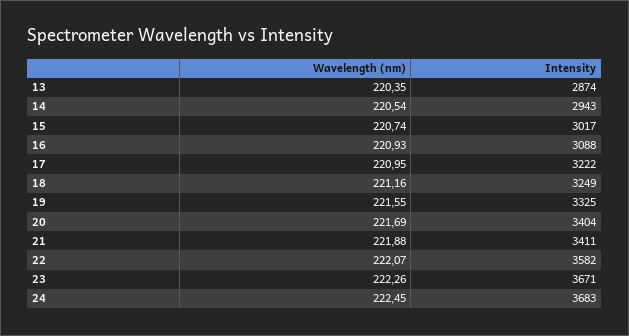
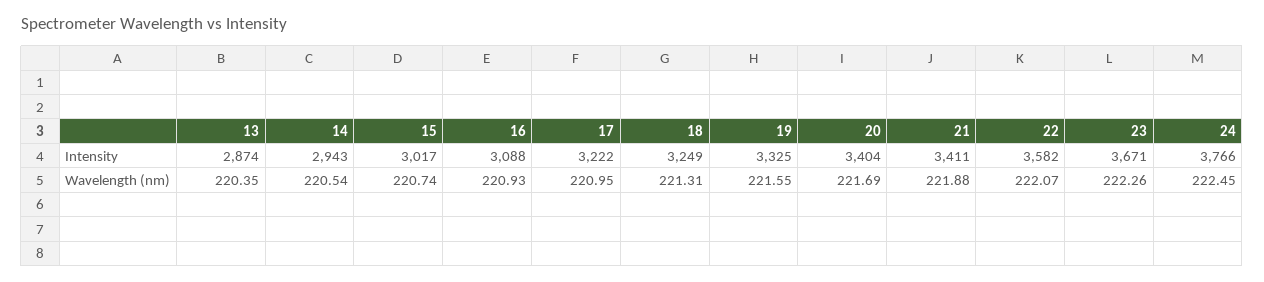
Wavelength (nm), 18: 221.16 -> 221.31
Intensity, 24: 3683 -> 3766

